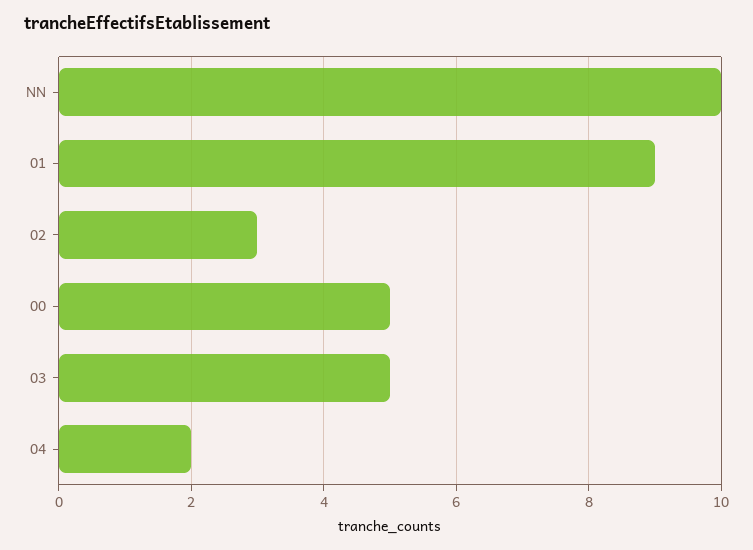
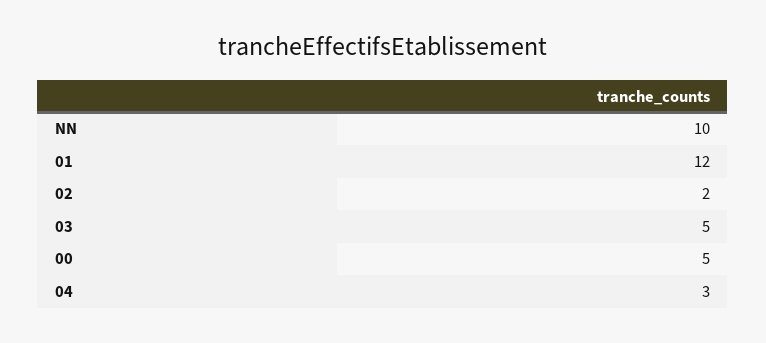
01: 9 -> 12
02: 3 -> 2
04: 2 -> 3

